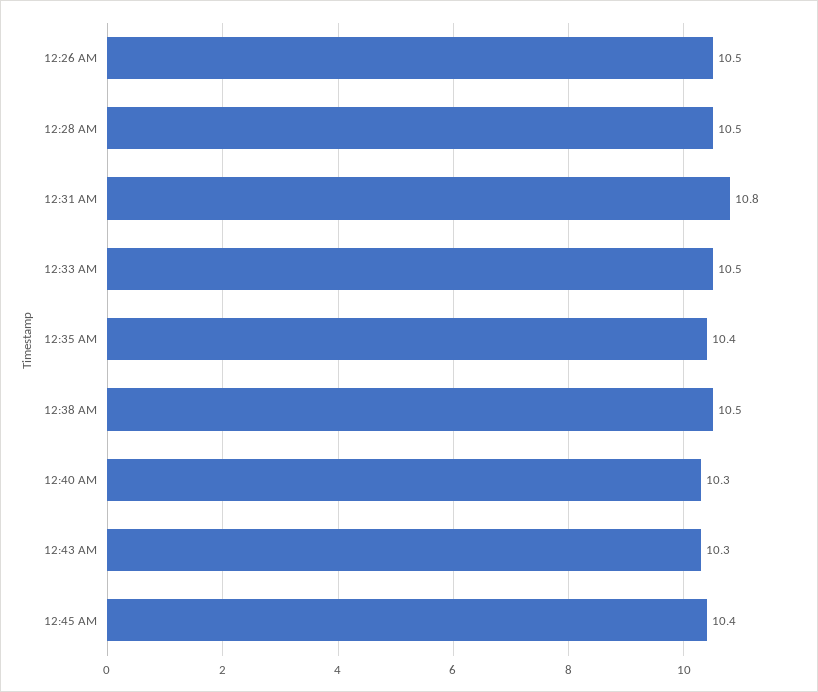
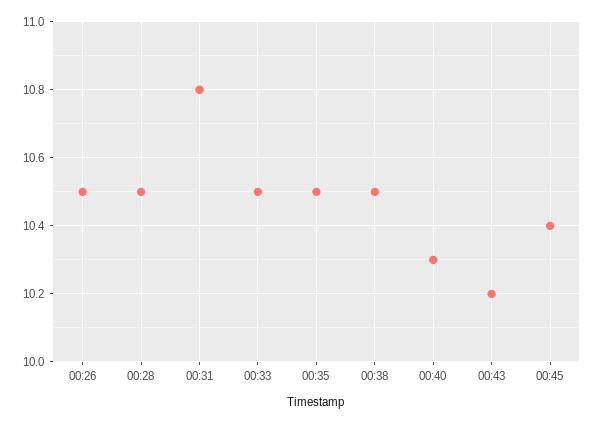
12:35 AM: 10.4 -> 10.5
12:43 AM: 10.3 -> 10.2

